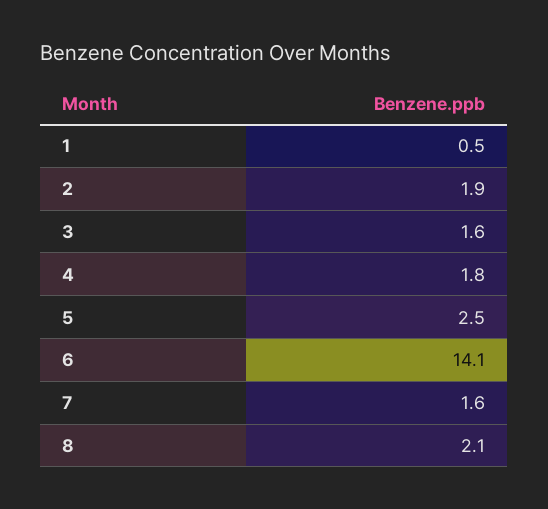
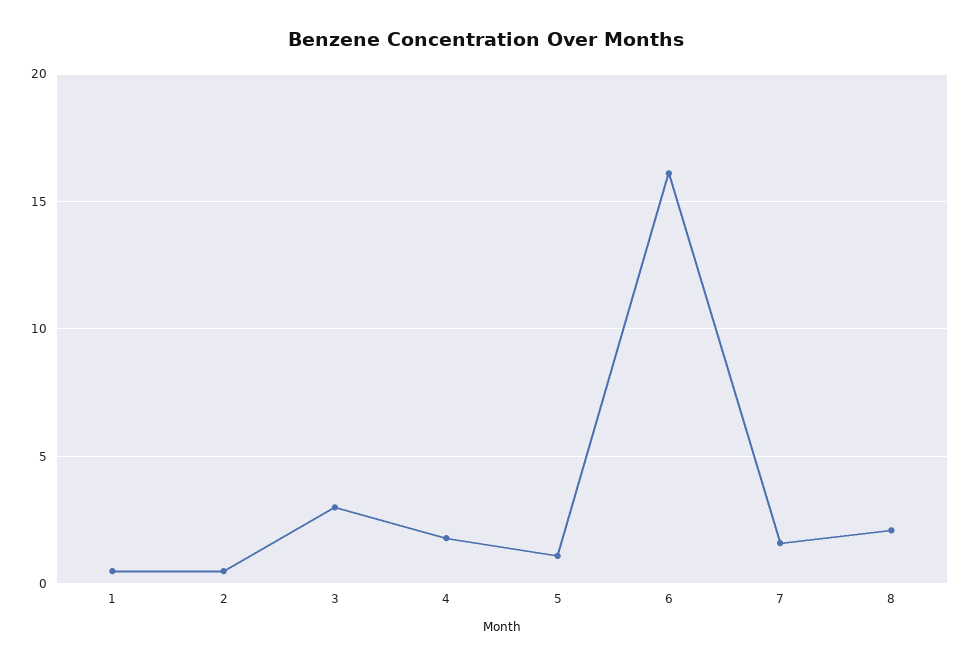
2: 1.9 -> 0.5
3: 1.6 -> 3
5: 2.5 -> 1
6: 14.1 -> 16

